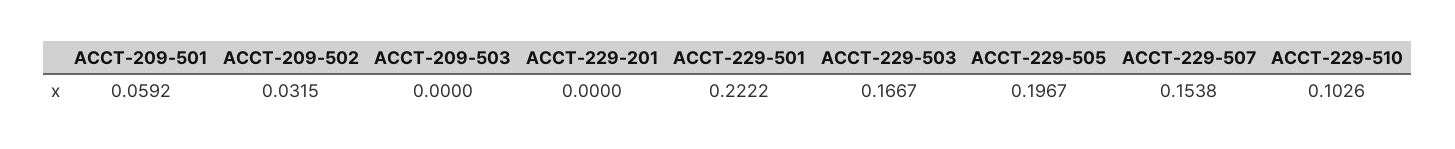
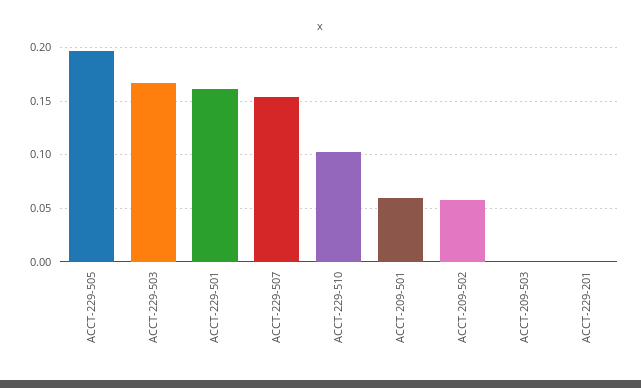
ACCT-209-502: 0.0315 -> 0.06
ACCT-229-501: 0.2222 -> 0.16

